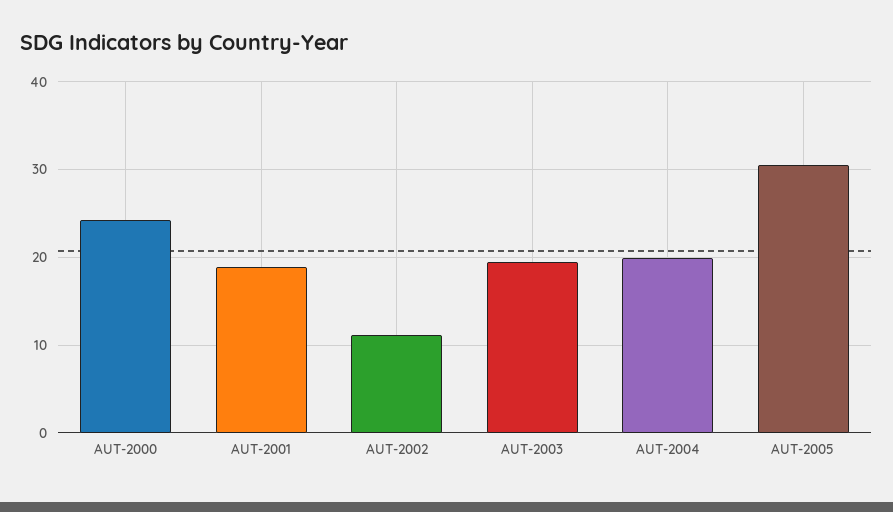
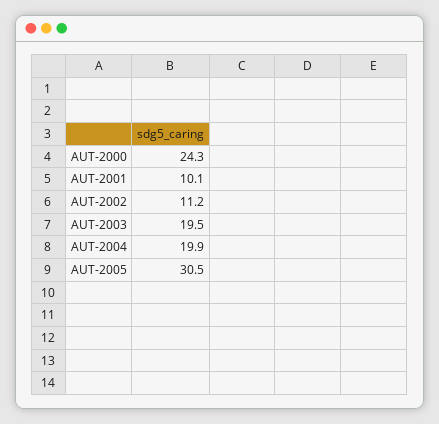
AUT-2001: 19 -> 10.1

